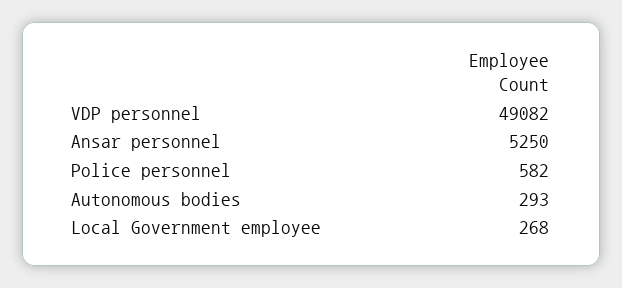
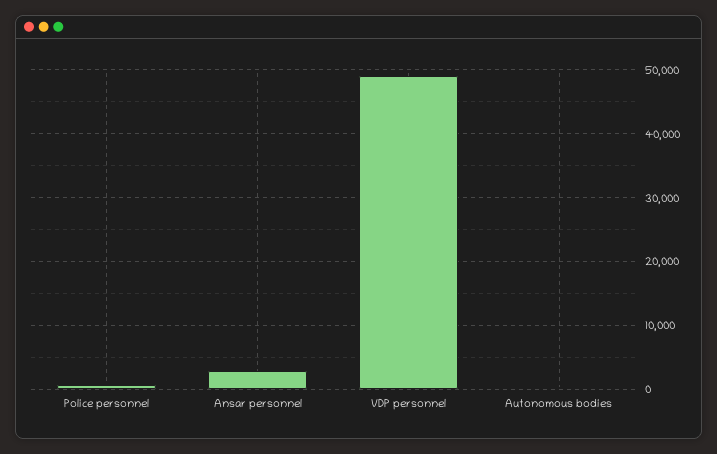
Ansar personnel: 5250 -> 3000
Local Government employee: 268 -> none

